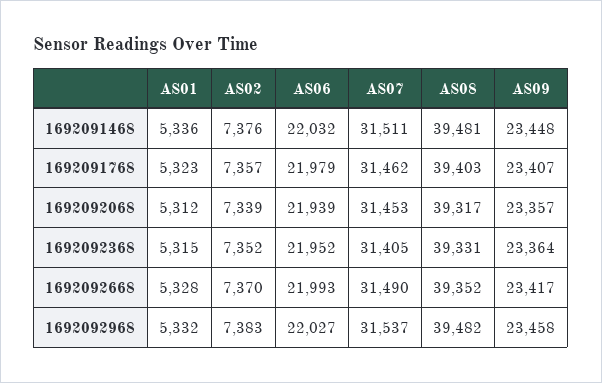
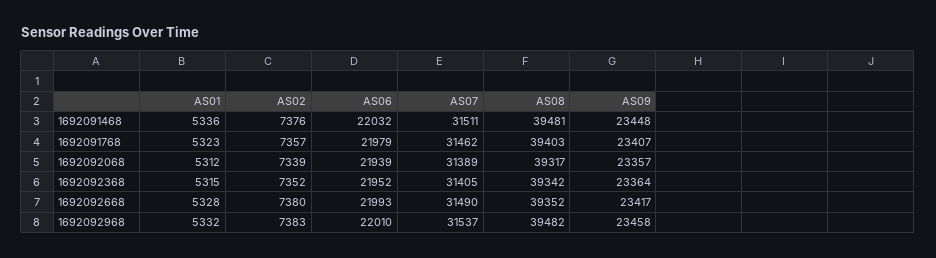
AS07, 1692092068: 31453 -> 31389
AS08, 1692092368: 39331 -> 39342
AS02, 1692092668: 7370 -> 7380
AS06, 1692092968: 22027 -> 22010

